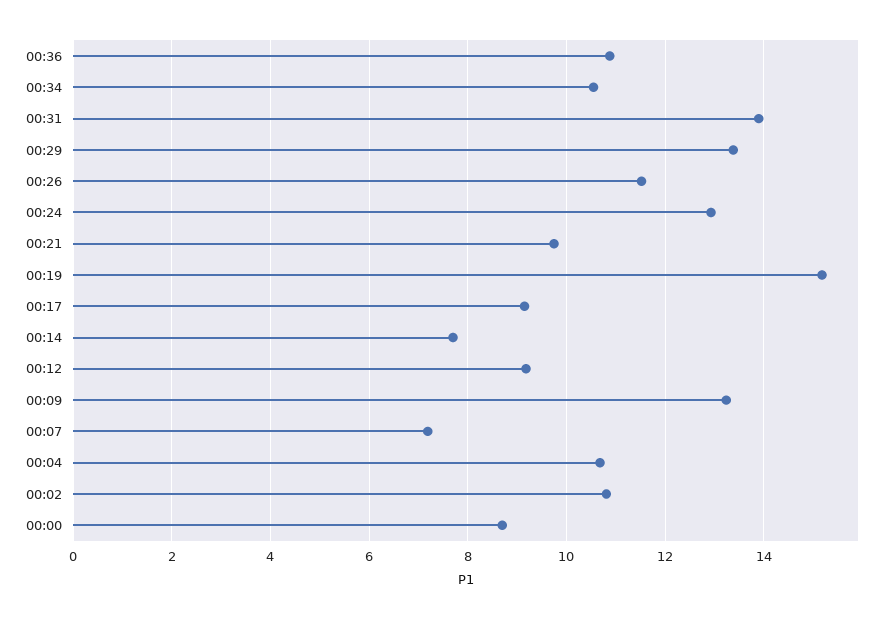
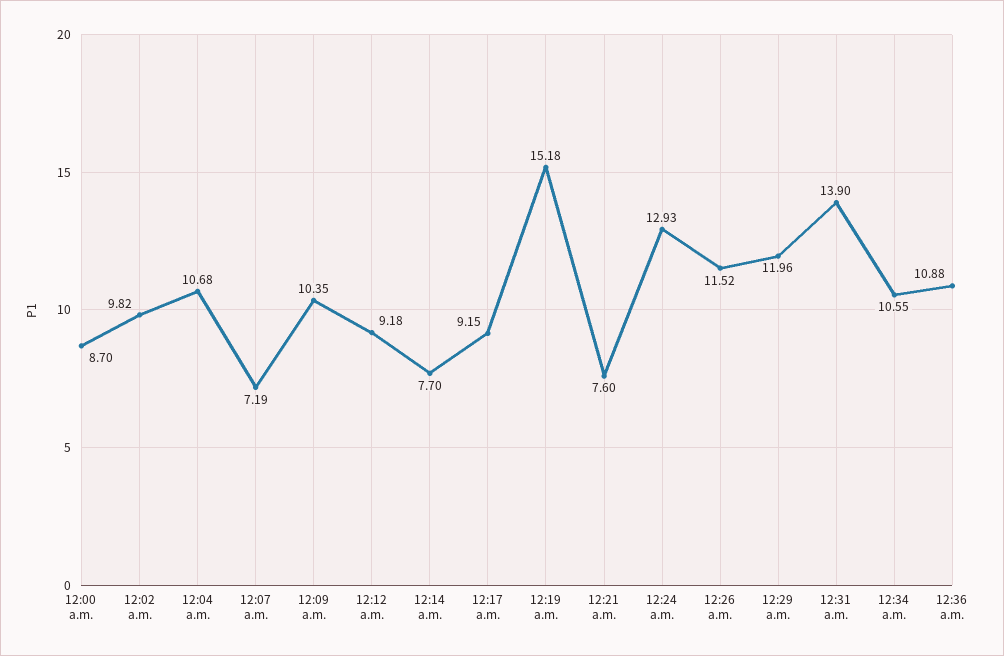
00:29: 13.4 -> 11.96
00:21: 9.8 -> 7.6
00:09: 13.2 -> 10.35
00:02: 10.8 -> 9.82

